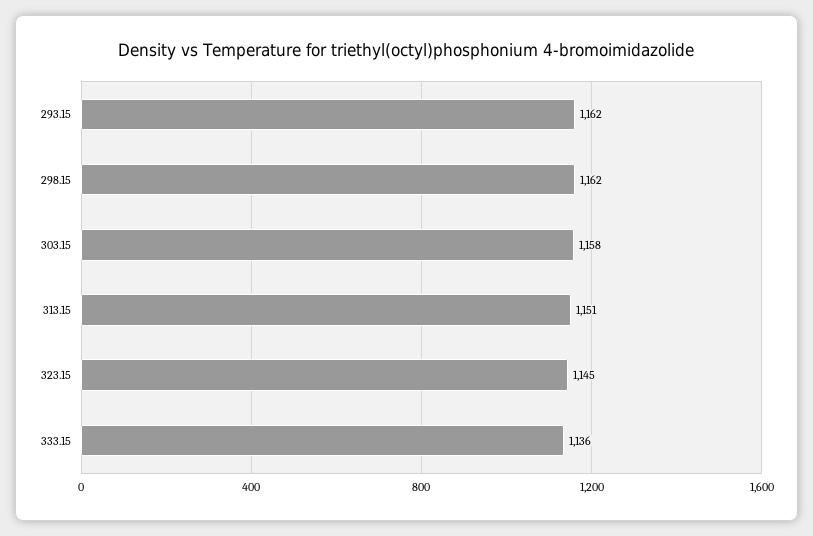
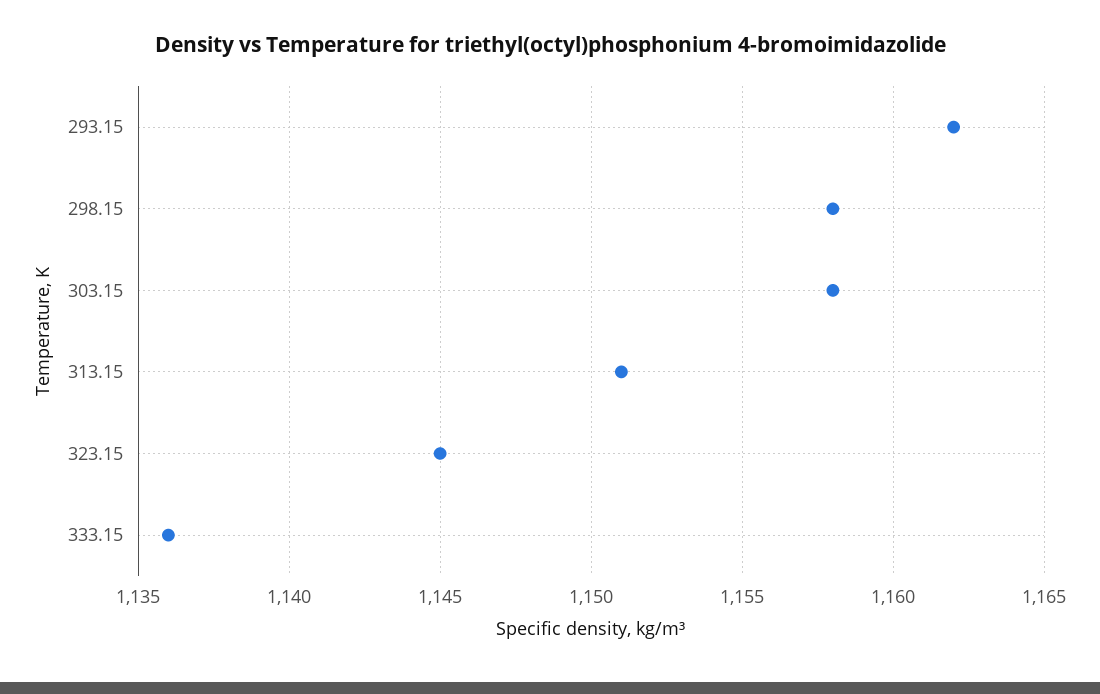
298.15: 1162 -> 1158

